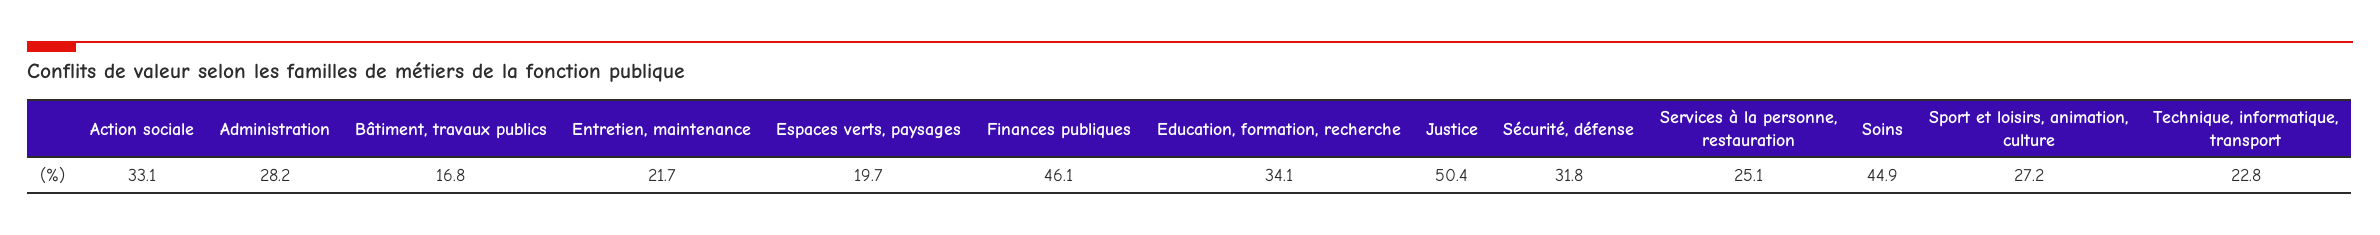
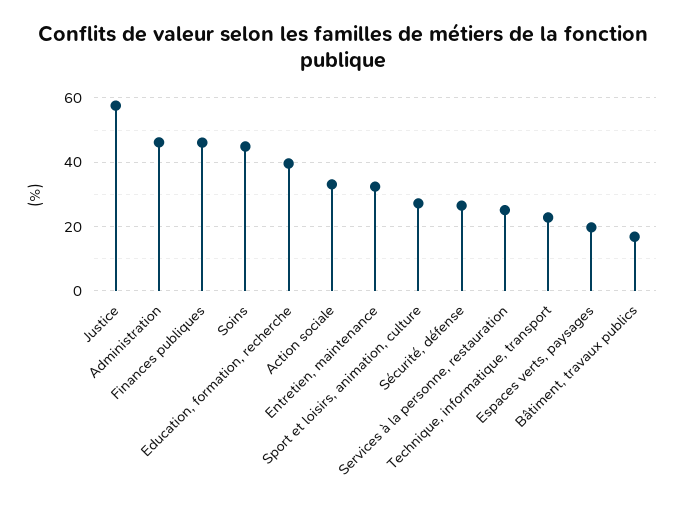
Administration: 28.2 -> 46
Entretien, maintenance: 21.7 -> 32
Education, formation, recherche: 34.1 -> 40
Justice: 50.4 -> 58
Sécurité, défense: 31.8 -> 26

